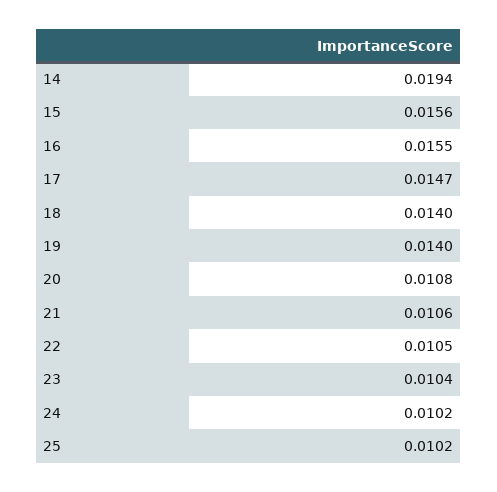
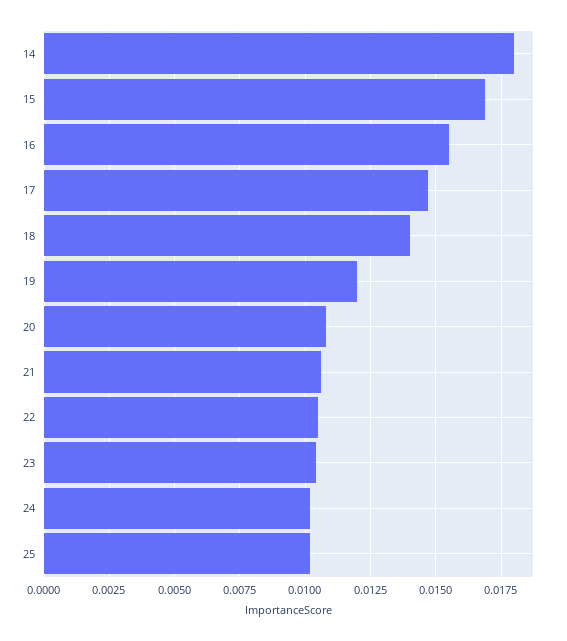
14: 0.0194 -> 0.018
15: 0.0156 -> 0.017
19: 0.014 -> 0.012

